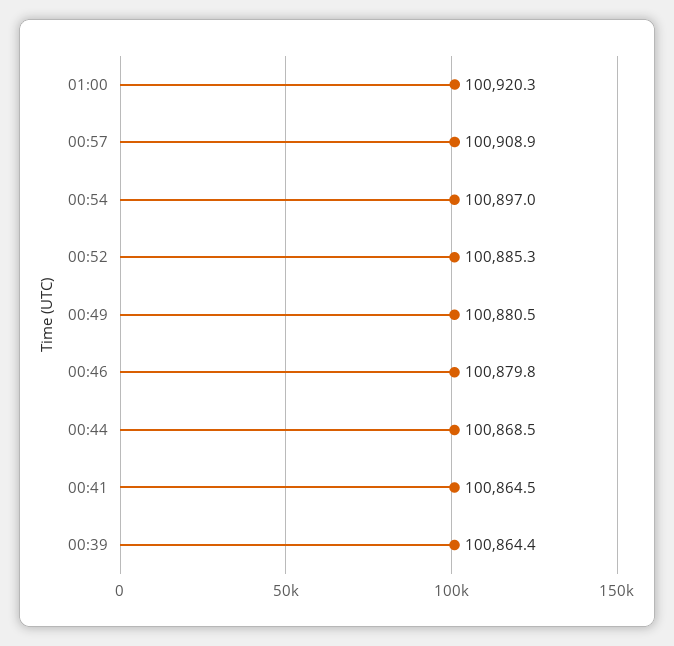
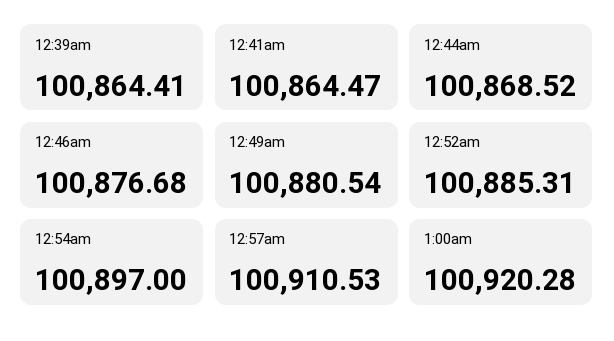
00:57: 100908.9 -> 100910.53
00:46: 100879.8 -> 100876.68

